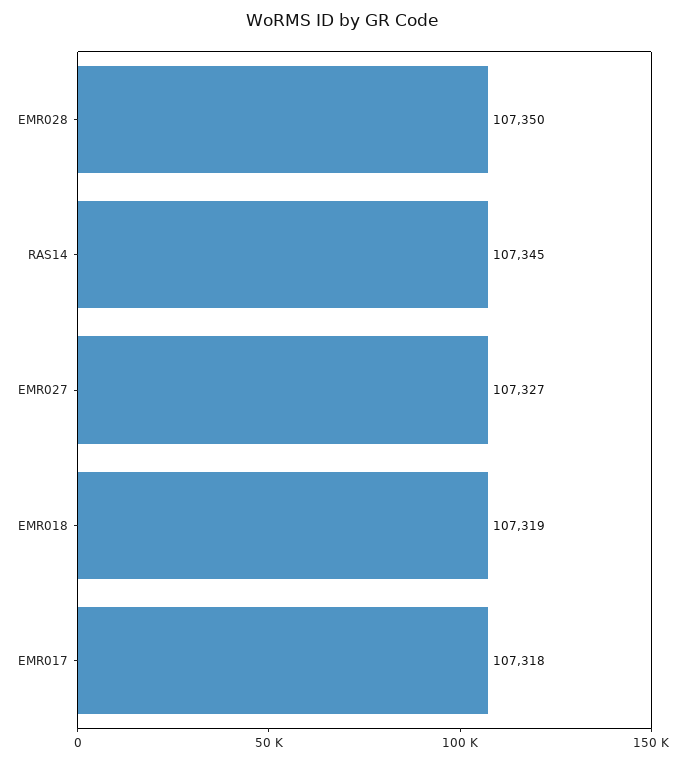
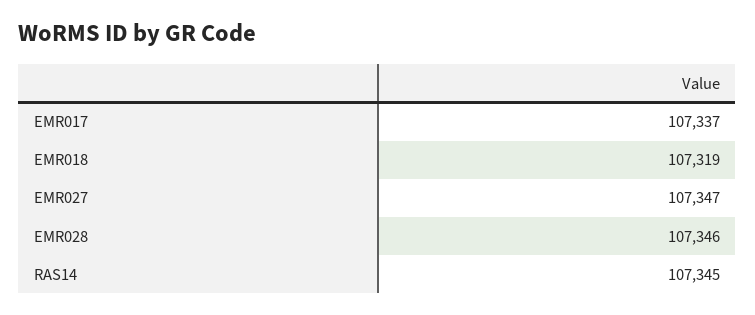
EMR028: 107350 -> 107346
EMR027: 107327 -> 107347
EMR017: 107318 -> 107337

